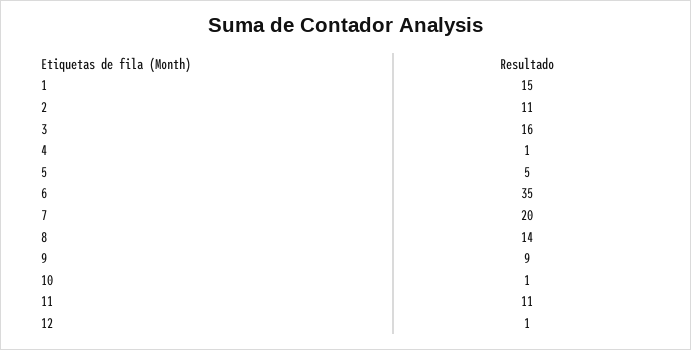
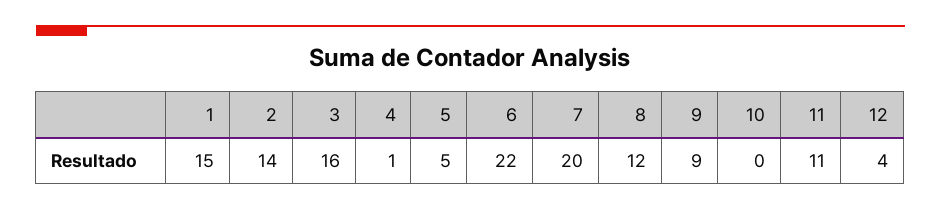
2: 11 -> 14
6: 35 -> 22
8: 14 -> 12
10: 1 -> 0
12: 1 -> 4

